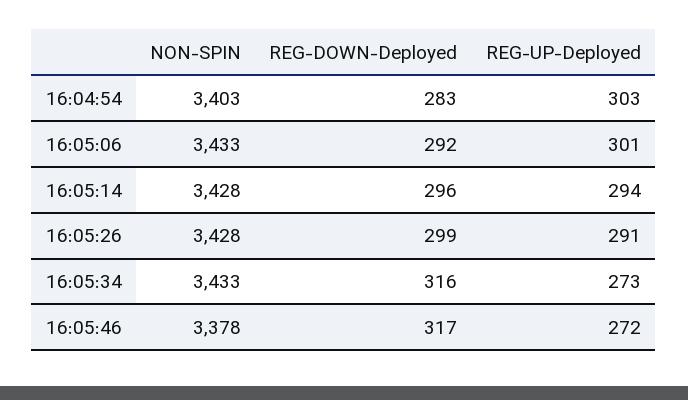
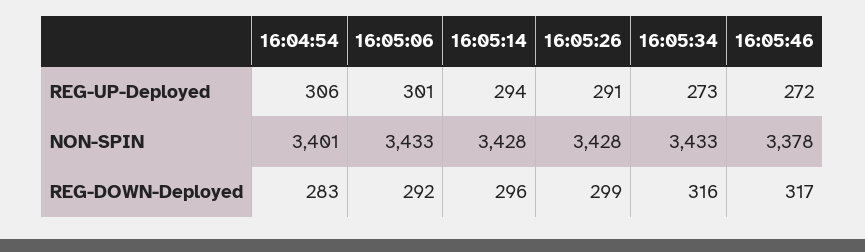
NON-SPIN, 16:04:54: 3403 -> 3401
REG-UP-Deployed, 16:04:54: 303 -> 306

